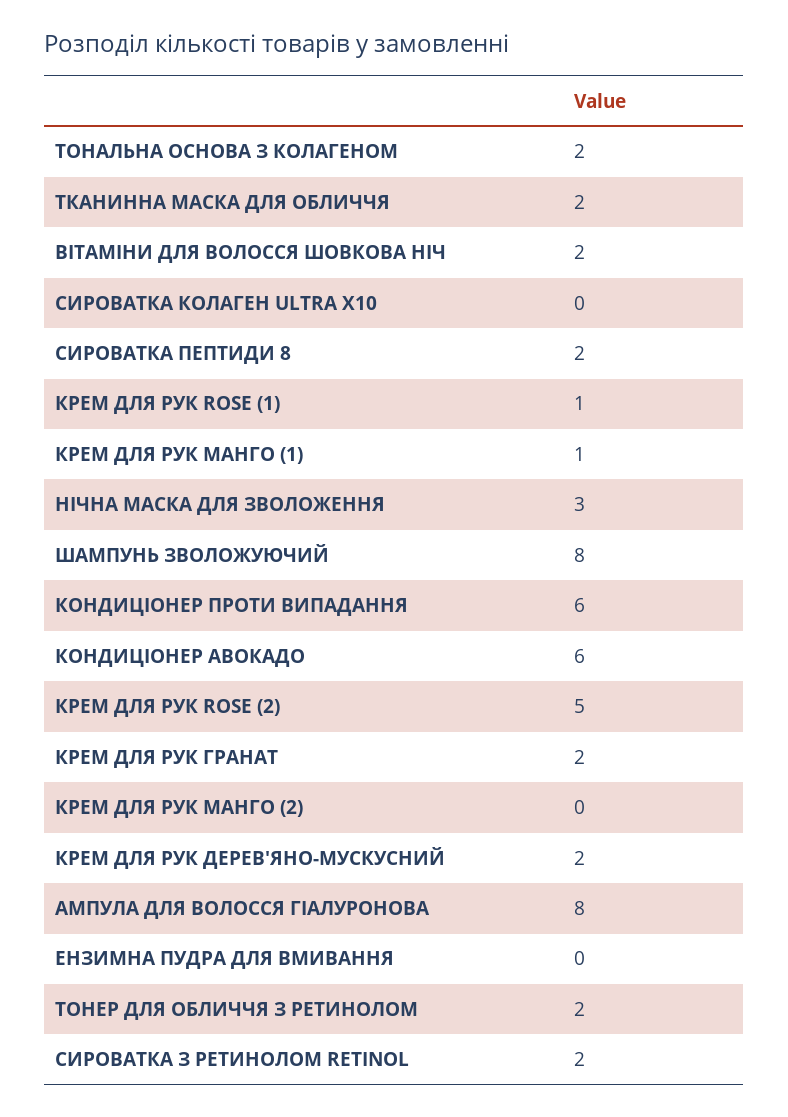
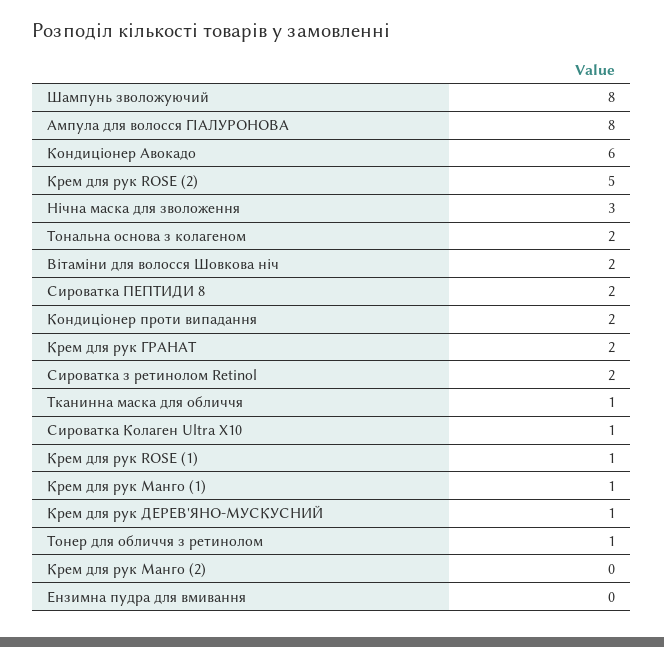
ТКАНИННА МАСКА ДЛЯ ОБЛИЧЧЯ: 2 -> 1
СИРОВАТКА КОЛАГЕН ULTRA X10: 0 -> 1
КОНДИЦІОНЕР ПРОТИ ВИПАДАННЯ: 6 -> 2
КРЕМ ДЛЯ РУК ДЕРЕВ'ЯНО-МУСКУСНИЙ: 2 -> 1
ТОНЕР ДЛЯ ОБЛИЧЧЯ З РЕТИНОЛОМ: 2 -> 1

